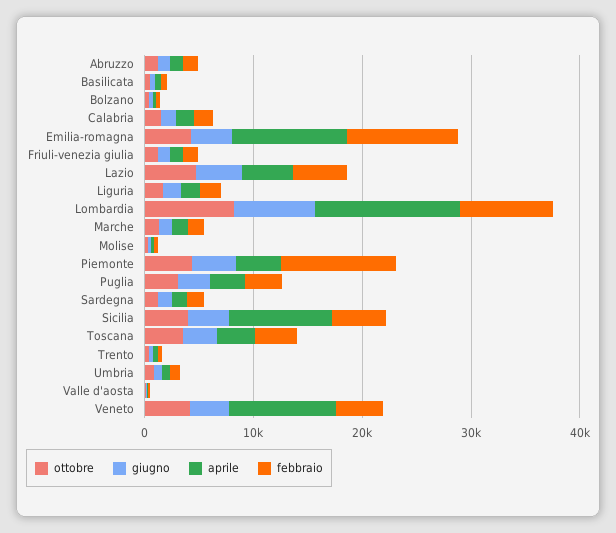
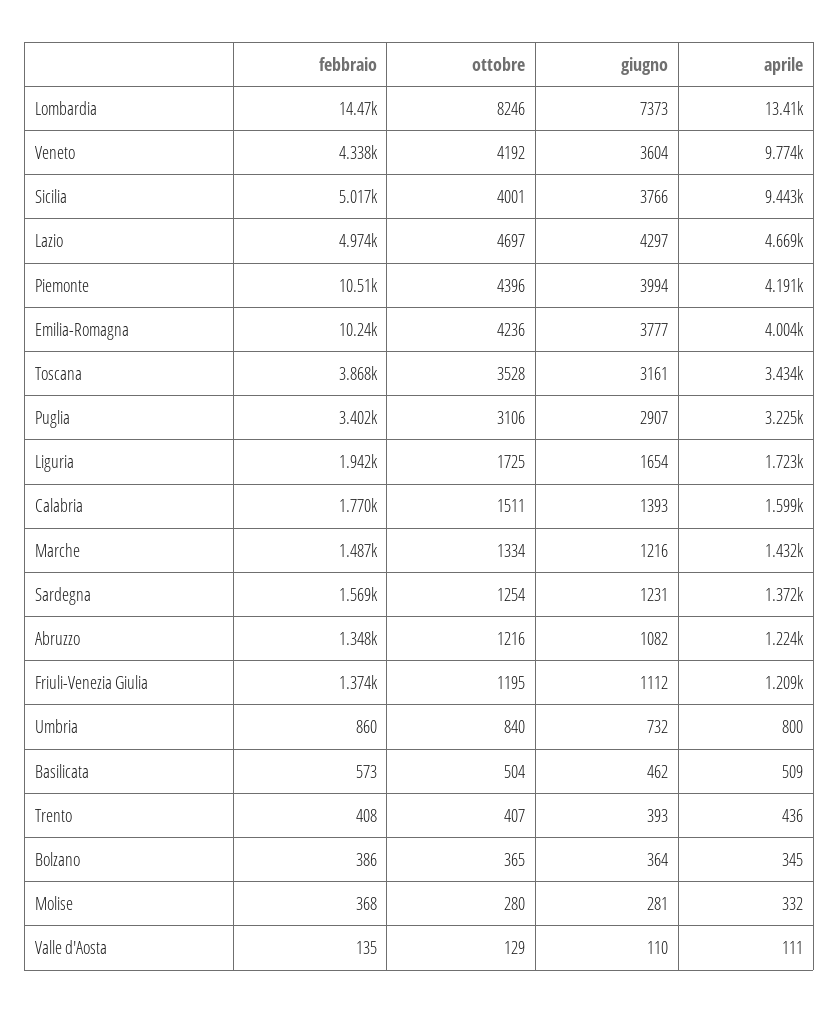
aprile, Emilia-romagna: 10000 -> 4004
febbraio, Lombardia: 8000 -> 14470

